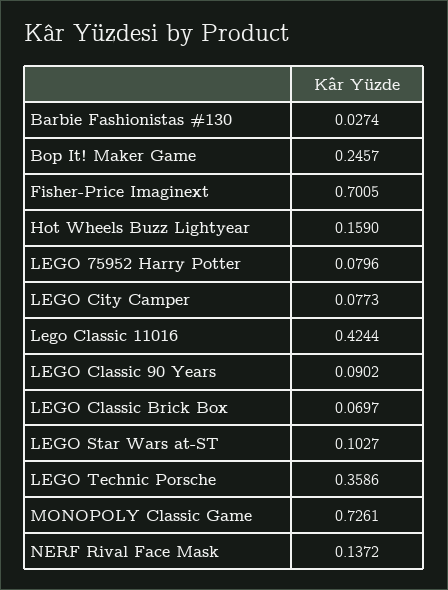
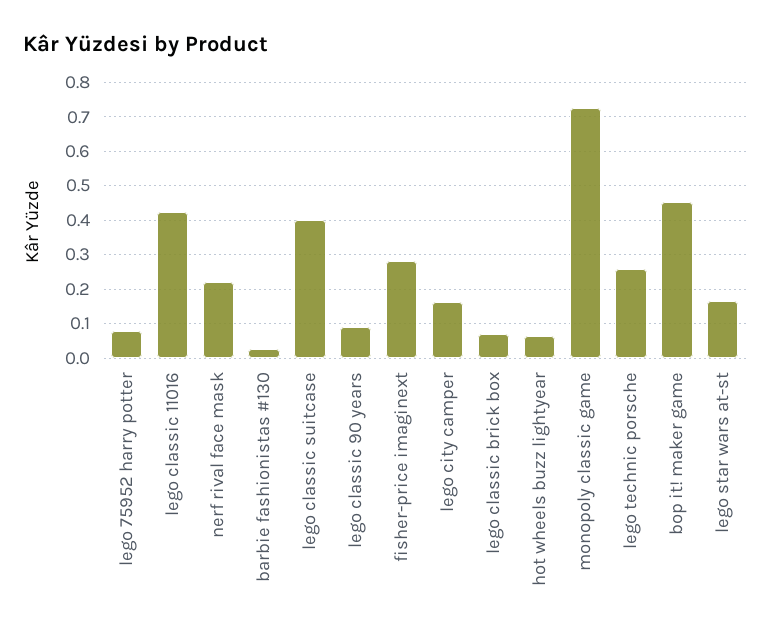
Bop It! Maker Game: 0.2457 -> 0.46
Fisher-Price Imaginext: 0.7005 -> 0.28
Hot Wheels Buzz Lightyear: 0.159 -> 0.06
LEGO City Camper: 0.0773 -> 0.16
LEGO Star Wars at-ST: 0.1027 -> 0.16
LEGO Technic Porsche: 0.3586 -> 0.26
NERF Rival Face Mask: 0.1372 -> 0.22
lego classic suitcase: none -> 0.4

